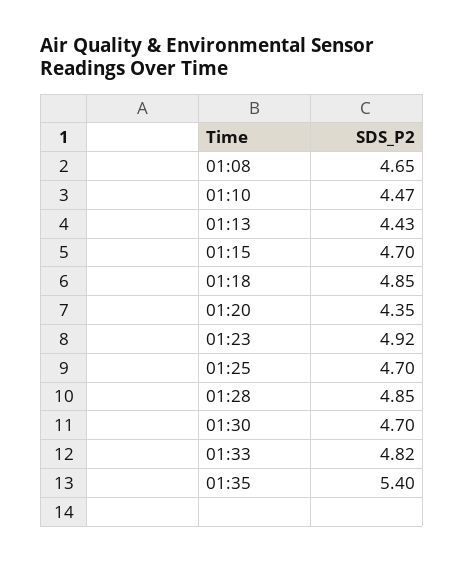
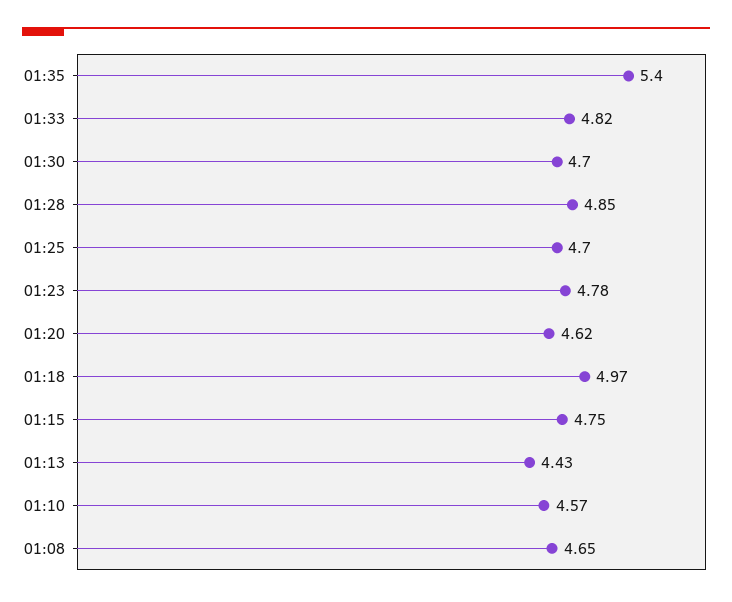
01:10: 4.47 -> 4.57
01:15: 4.7 -> 4.75
01:18: 4.85 -> 4.97
01:20: 4.35 -> 4.62
01:23: 4.92 -> 4.78

